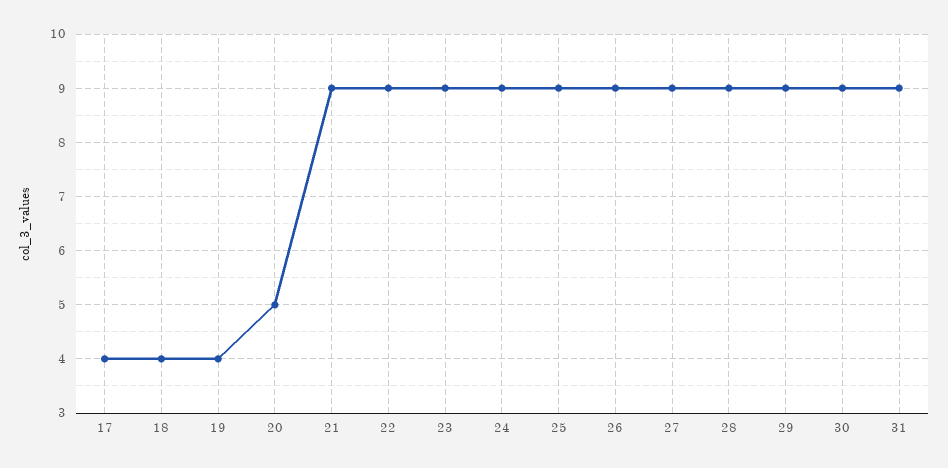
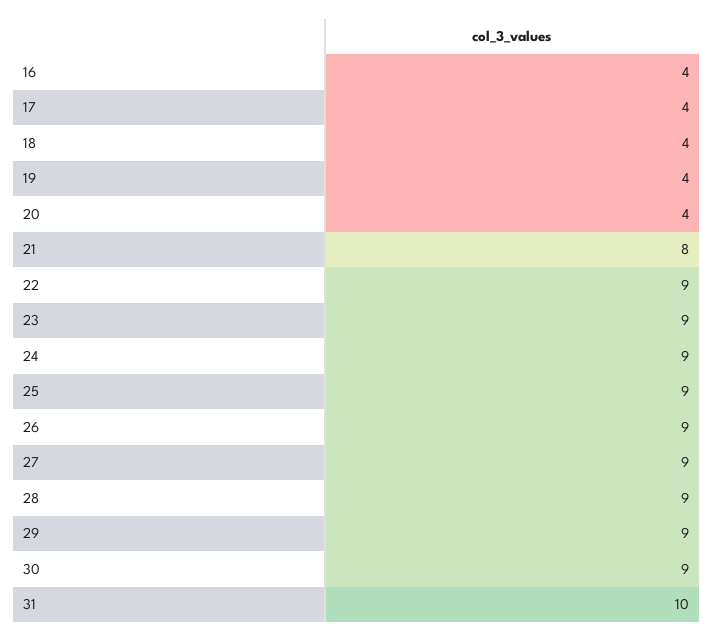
20: 5 -> 4
21: 9 -> 8
31: 9 -> 10
16: none -> 4

